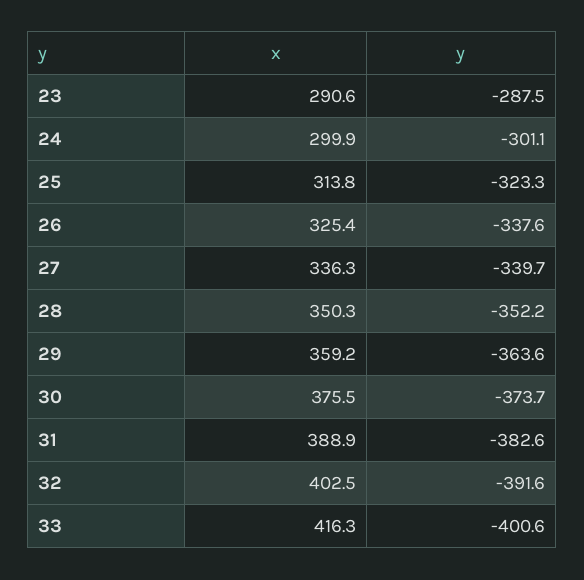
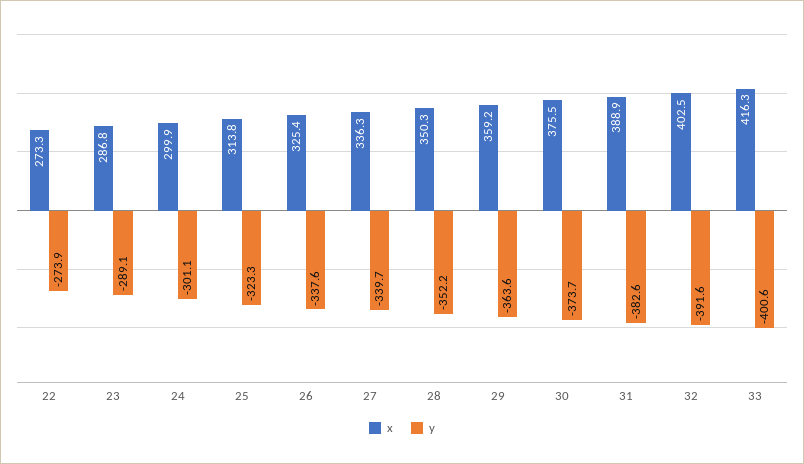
x, 23: 290.6 -> 286.8
y, 23: -287.5 -> -289.1
x, 22: none -> 273.3
y, 22: none -> -273.9

